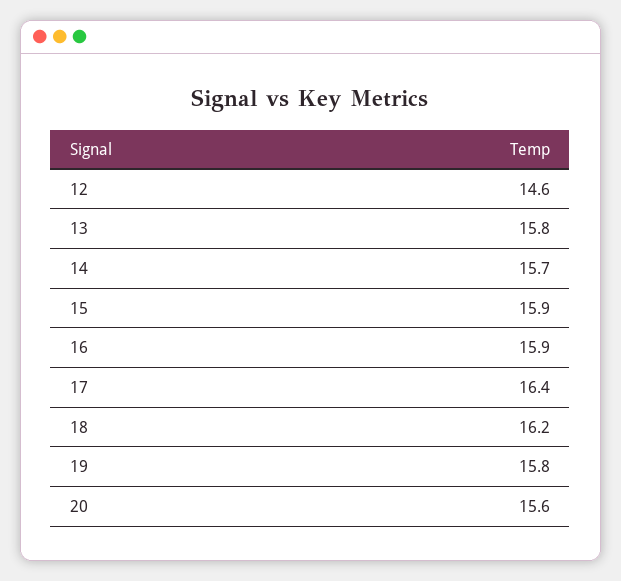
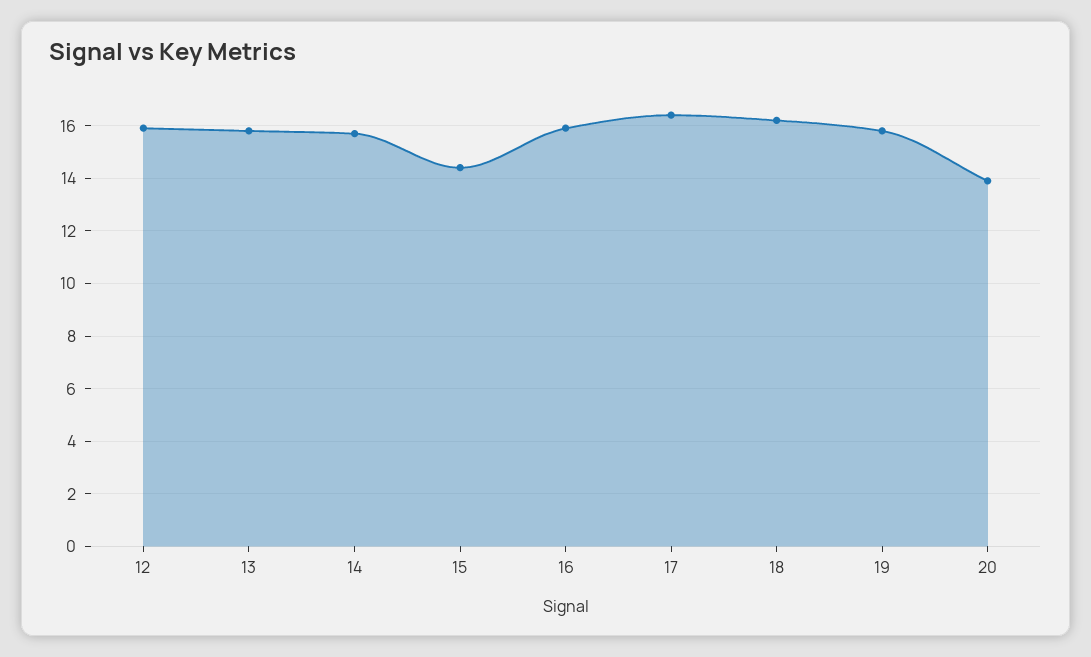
12: 14.6 -> 16
15: 15.9 -> 14.5
20: 15.6 -> 14

